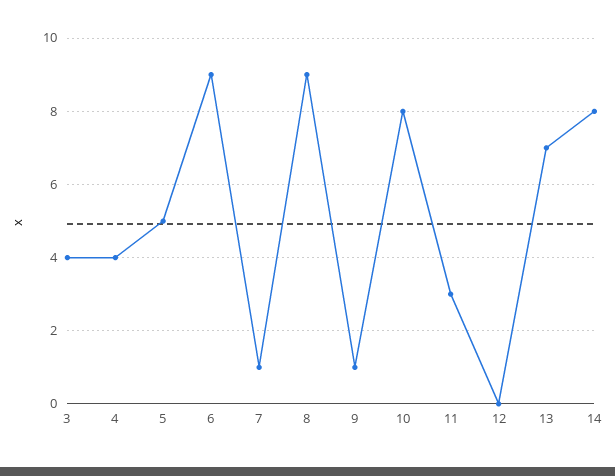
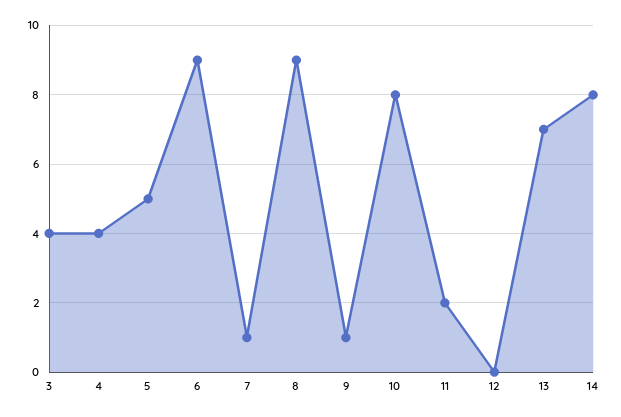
11: 3 -> 2

